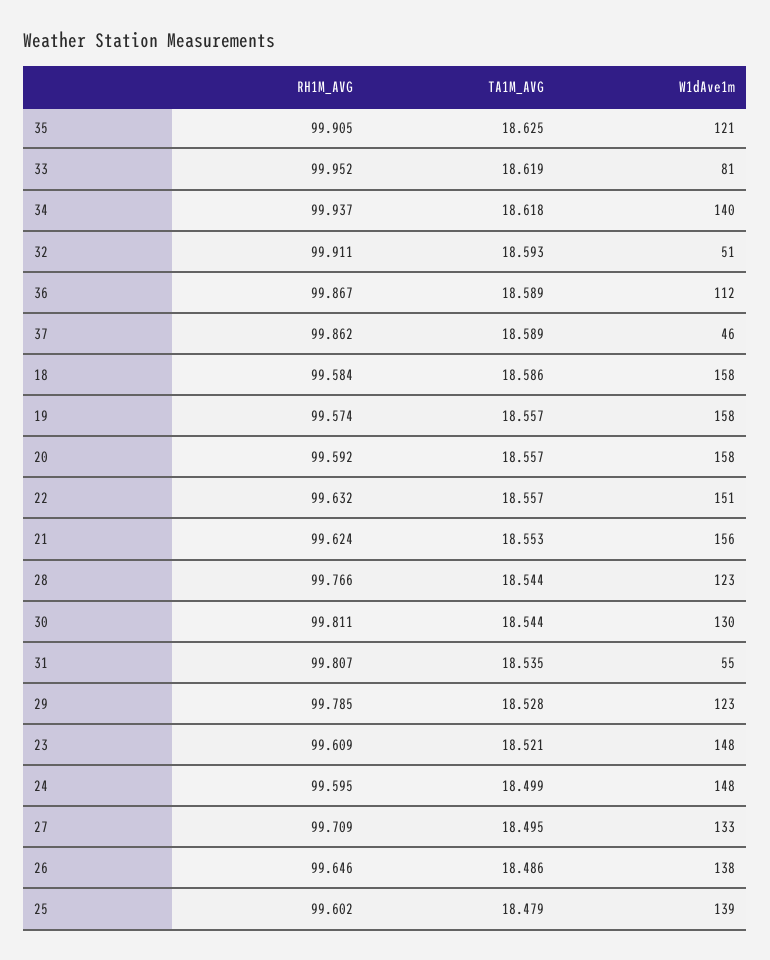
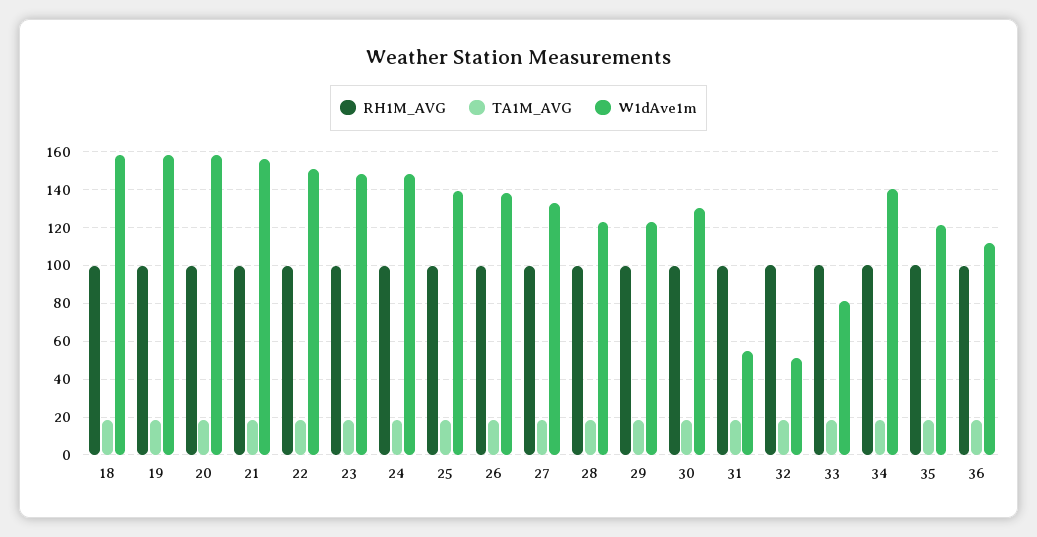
RH1M_AVG, 37: 99.862 -> none
TA1M_AVG, 37: 18.589 -> none
W1dAve1m, 37: 46 -> none

